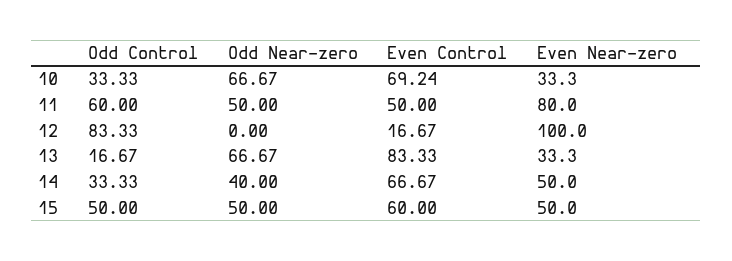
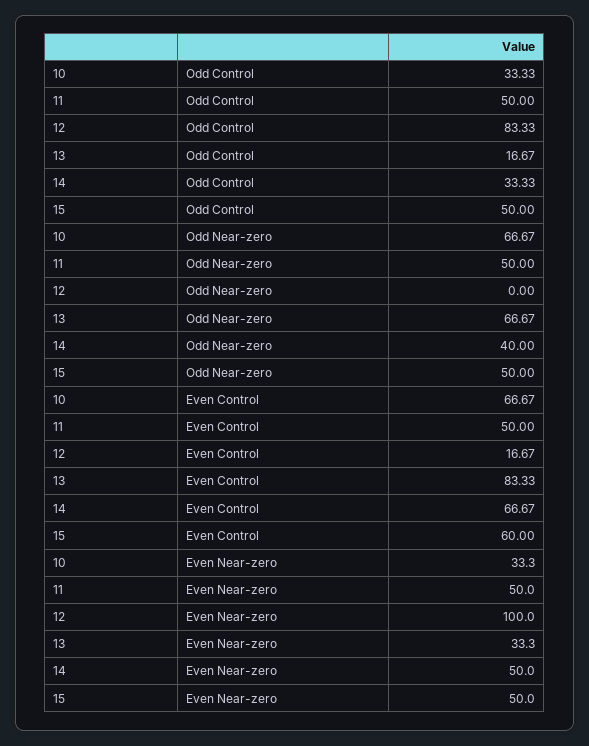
Even Control, 10: 69.24 -> 66.67
Odd Control, 11: 60 -> 50
Even Near-zero, 11: 80 -> 50

